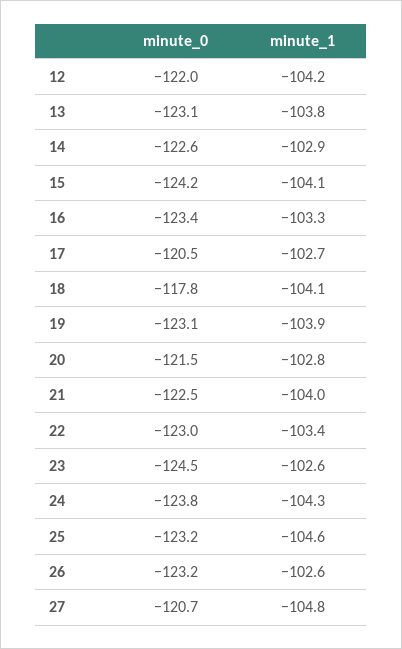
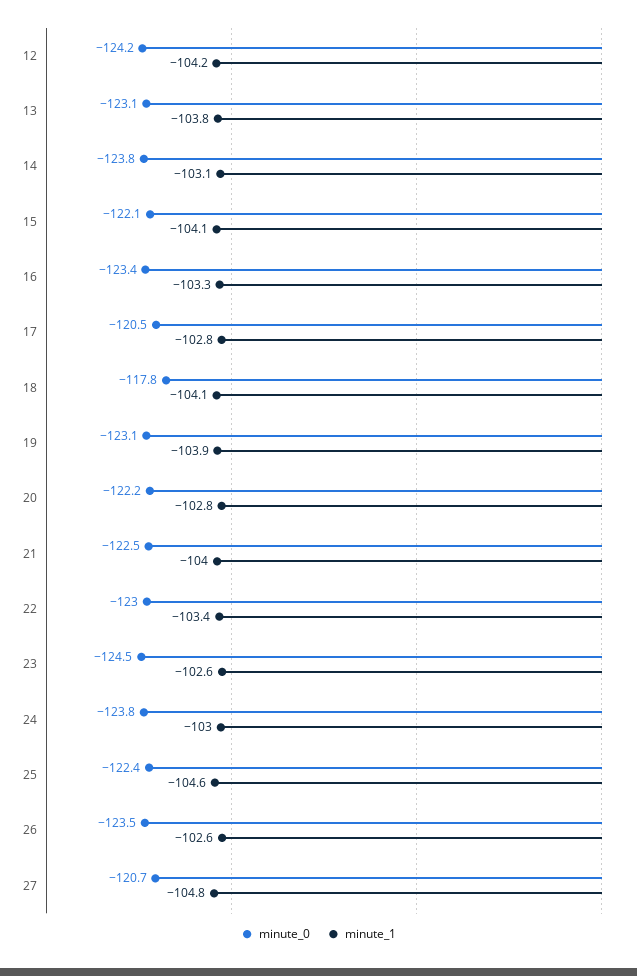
minute_0, 12: -122 -> -124.2
minute_0, 14: -122.6 -> -123.8
minute_1, 14: -102.9 -> -103.1
minute_0, 15: -124.2 -> -122.1
minute_1, 17: -102.7 -> -102.8
minute_0, 20: -121.5 -> -122.2
minute_1, 24: -104.3 -> -103
minute_0, 25: -123.2 -> -122.4
minute_0, 26: -123.2 -> -123.5

